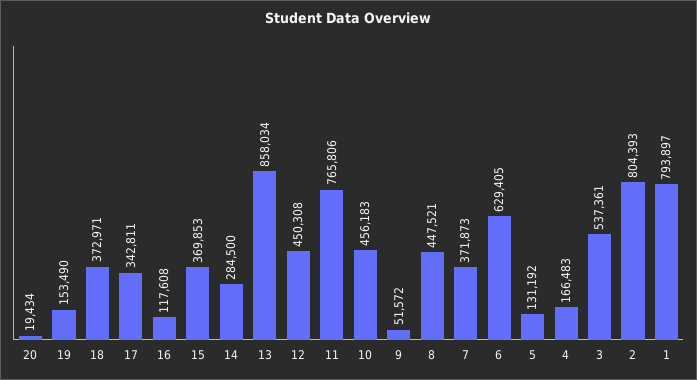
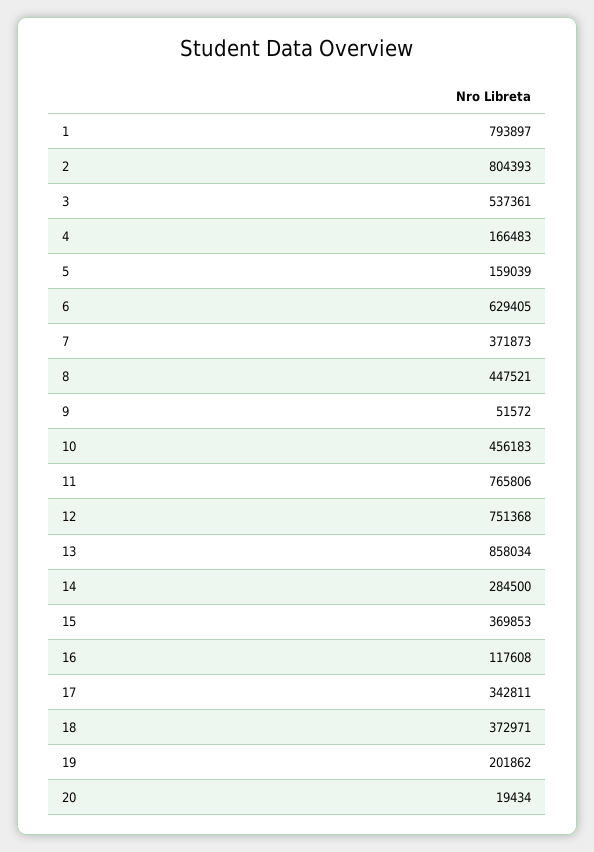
19: 153490 -> 201862
12: 450308 -> 751368
5: 131192 -> 159039

